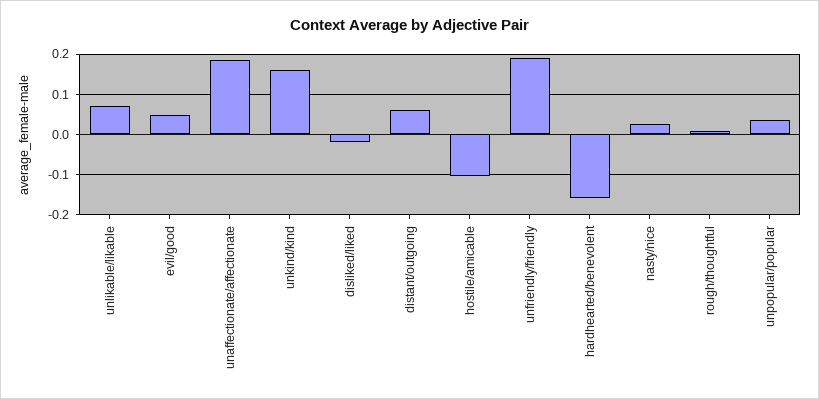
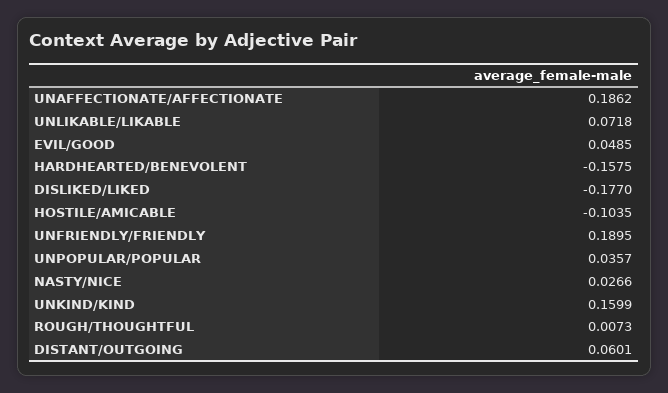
disliked/liked: -0.02 -> -0.177

